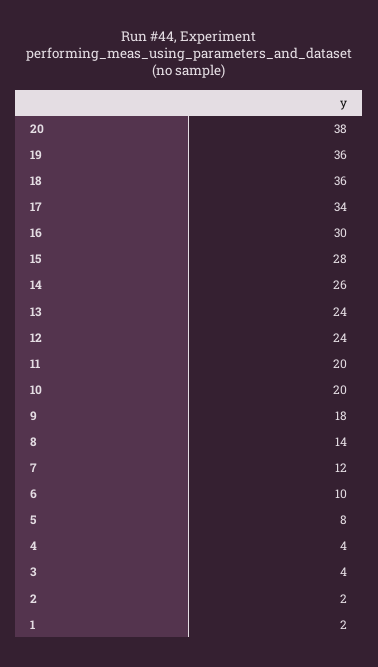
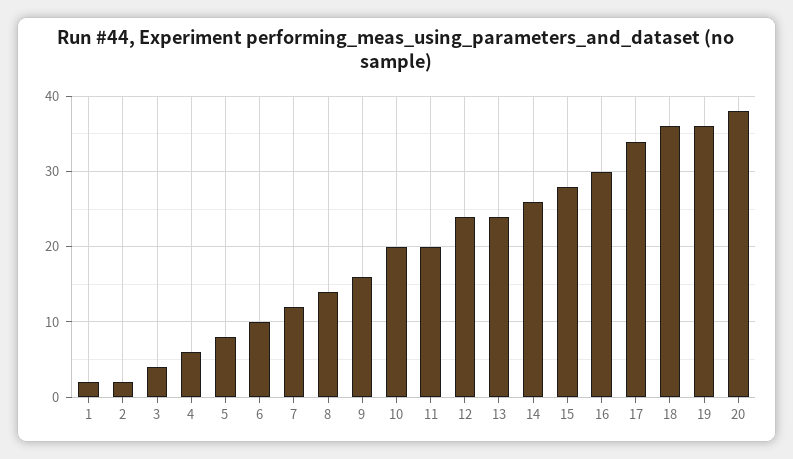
9: 18 -> 16
4: 4 -> 6

